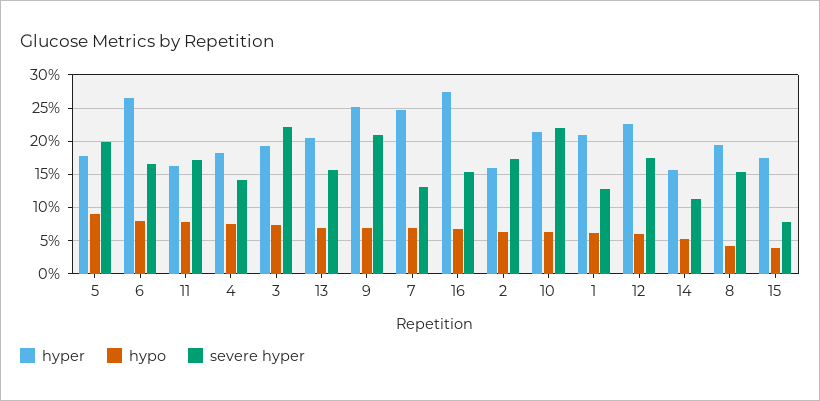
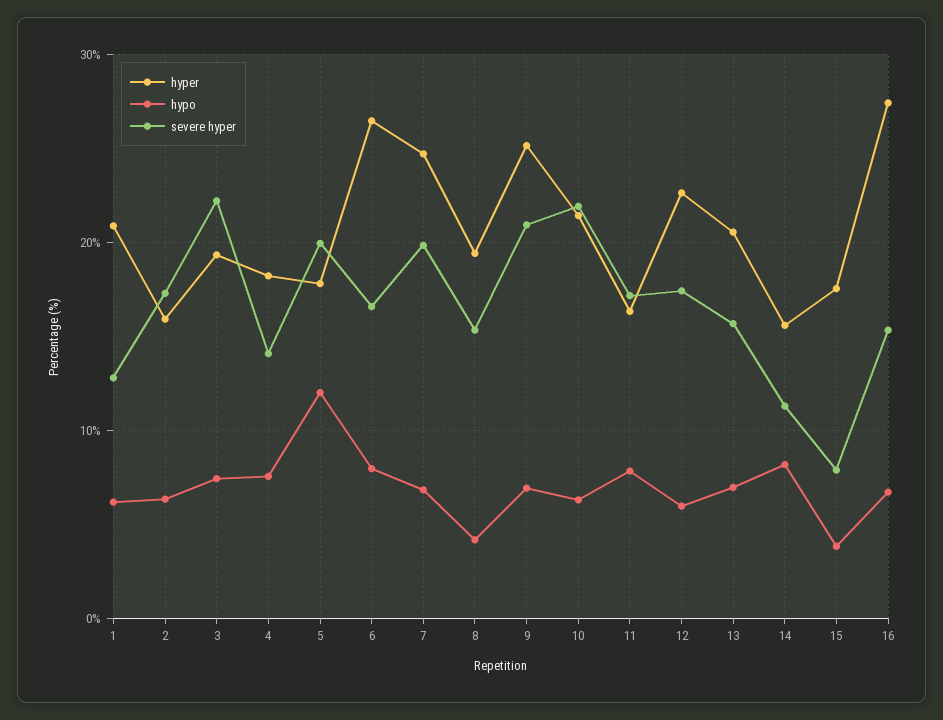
hypo, 5: 9 -> 12
severe hyper, 7: 13 -> 20
hypo, 14: 5 -> 8

